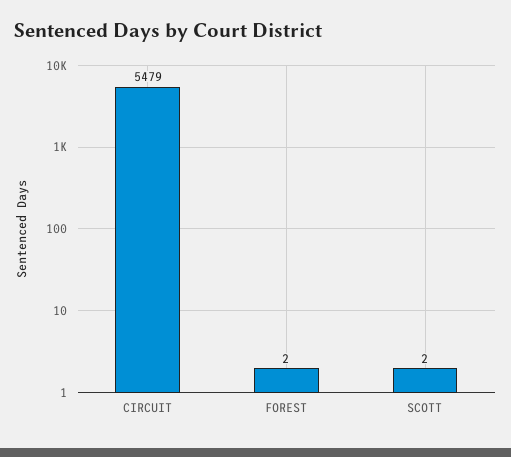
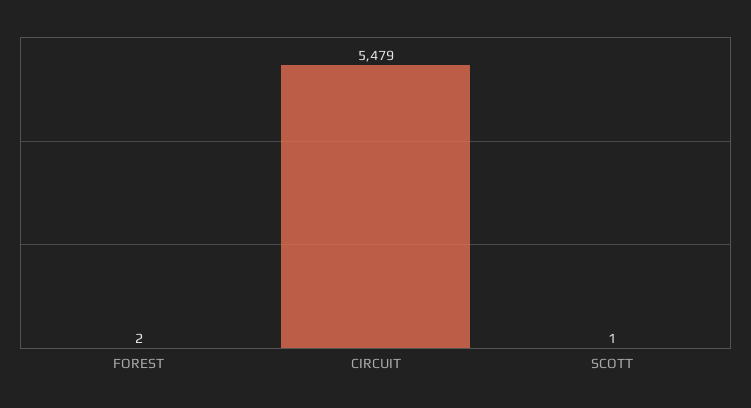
SCOTT: 2 -> 1

